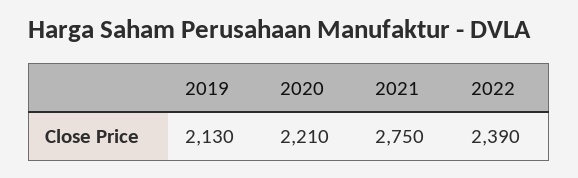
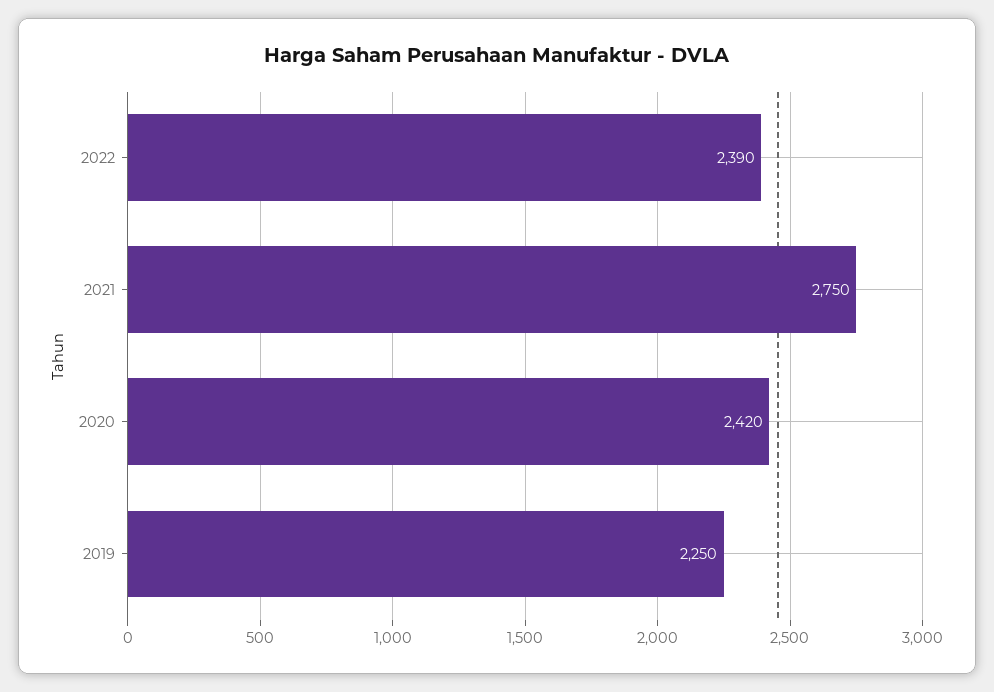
2019: 2130 -> 2250
2020: 2210 -> 2420

